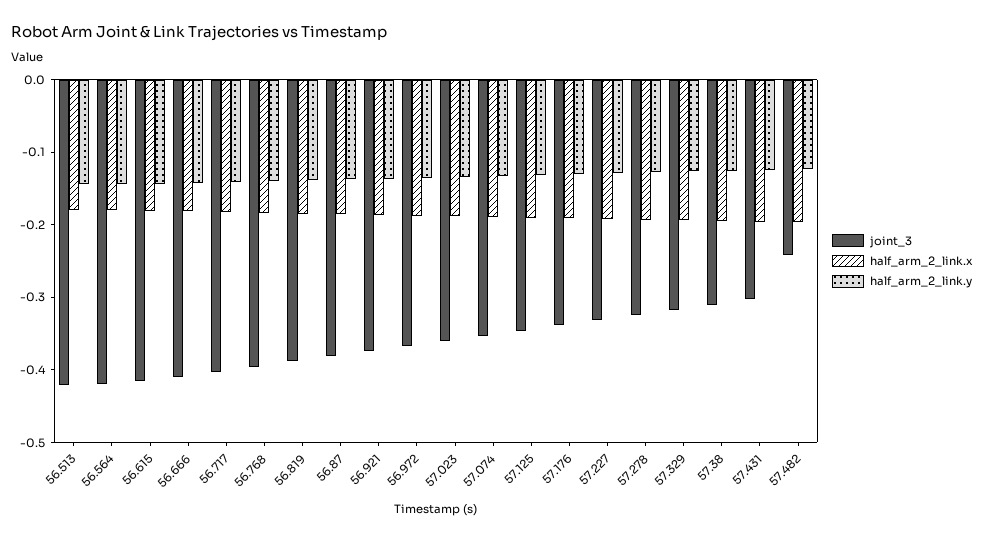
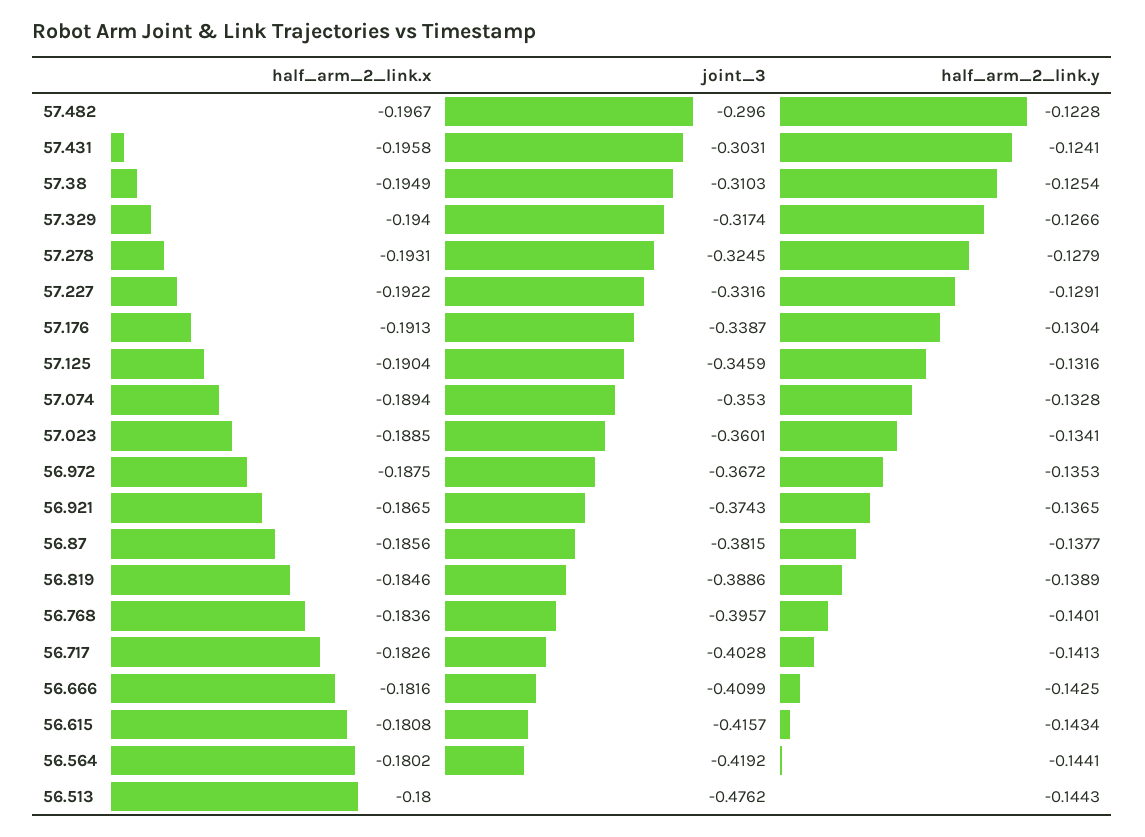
joint_3, 56.513: -0.42 -> -0.4762
joint_3, 57.482: -0.24 -> -0.296

